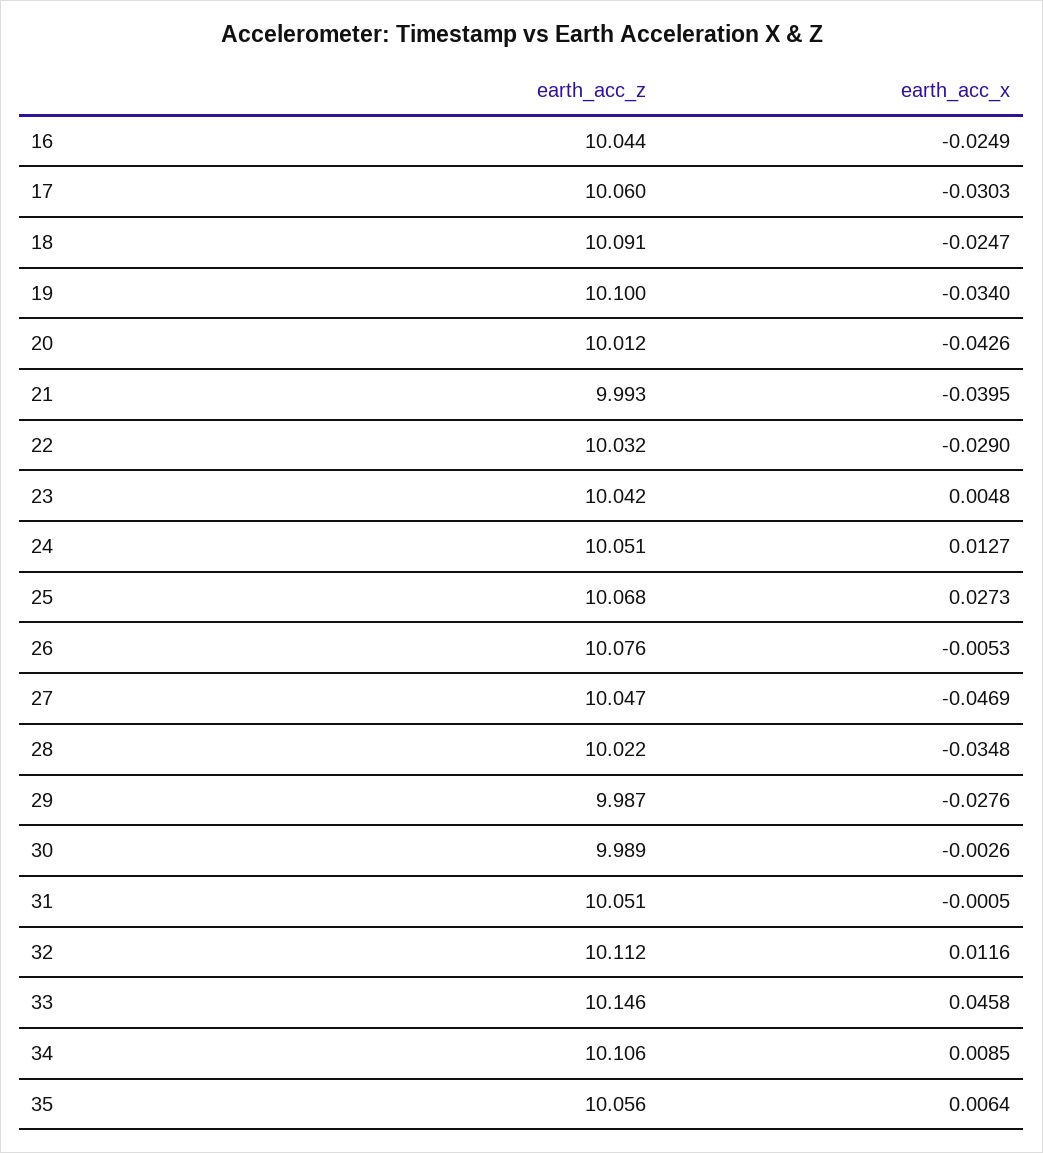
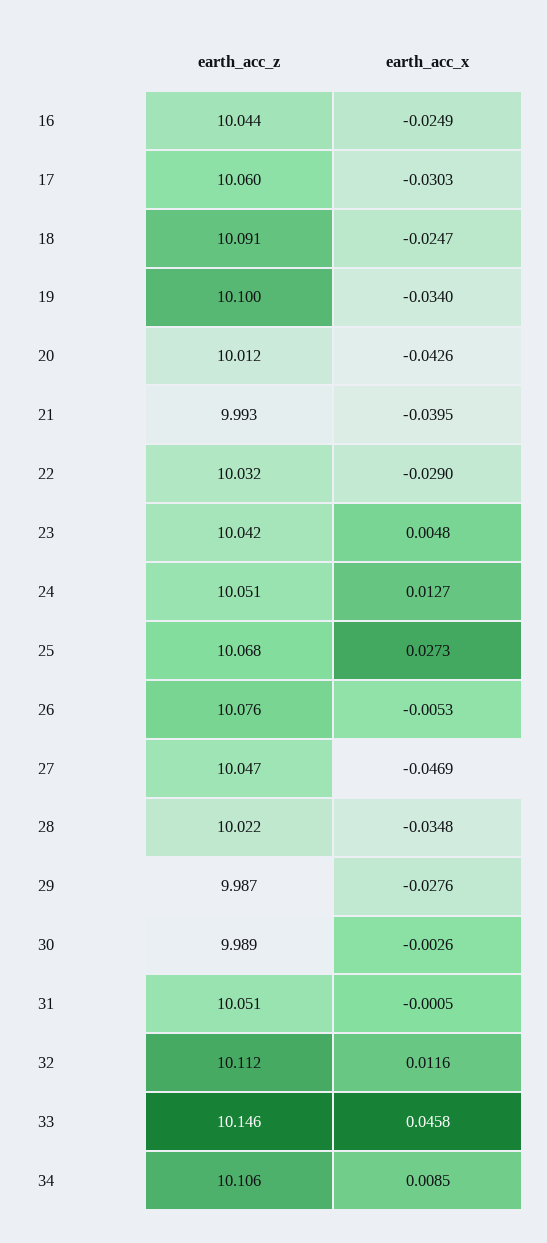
earth_acc_z, 35: 10.056 -> none
earth_acc_x, 35: 0.0064 -> none

